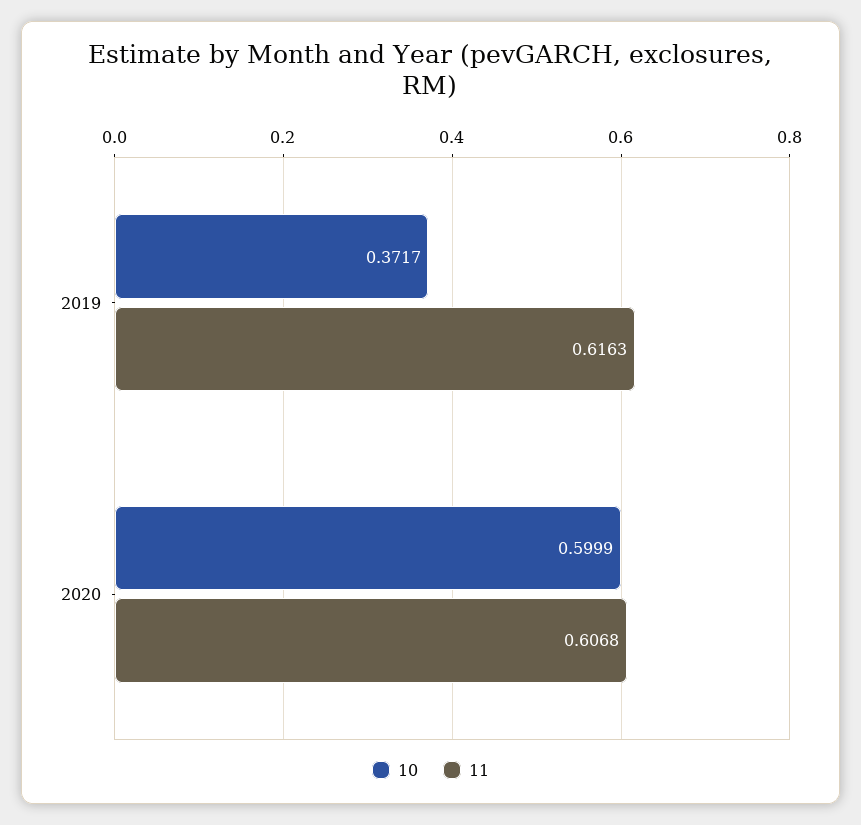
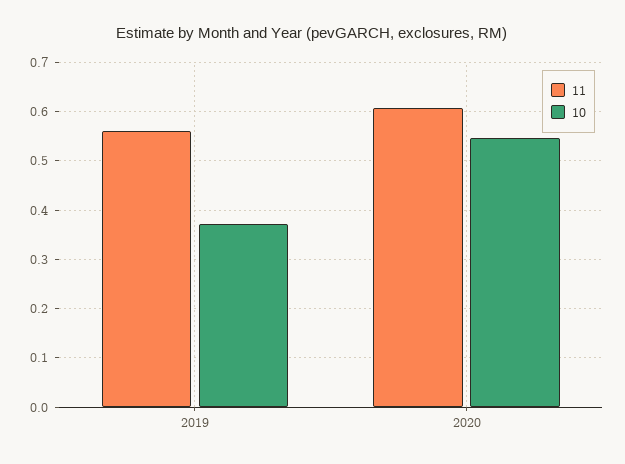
11, 2019: 0.6163 -> 0.56
10, 2020: 0.5999 -> 0.54

